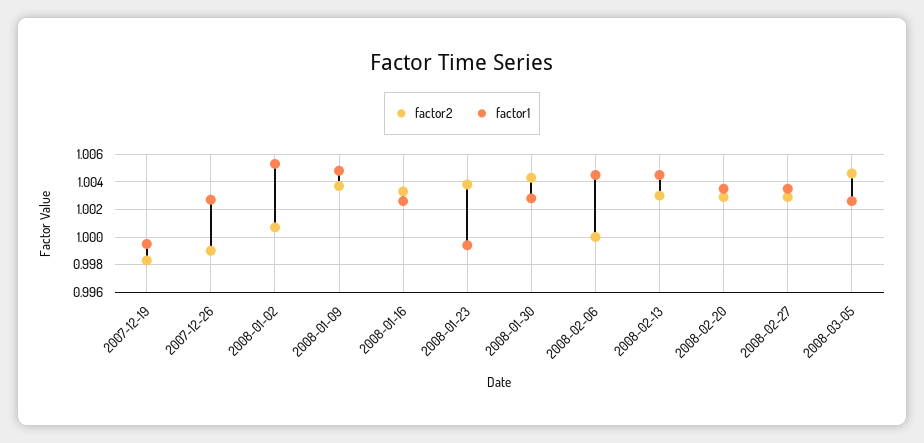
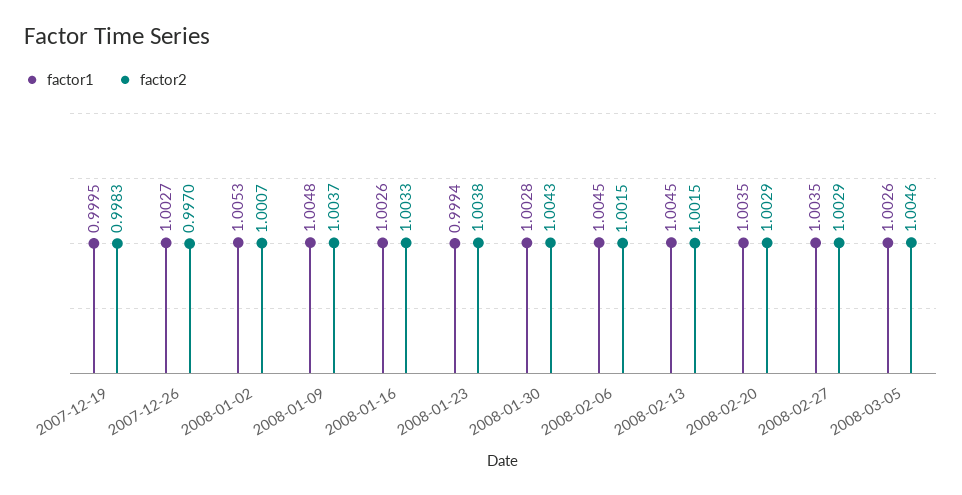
factor2, 2007-12-26: 0.999 -> 0.997
factor2, 2008-02-06: 1 -> 1.0015
factor2, 2008-02-13: 1.003 -> 1.0015

